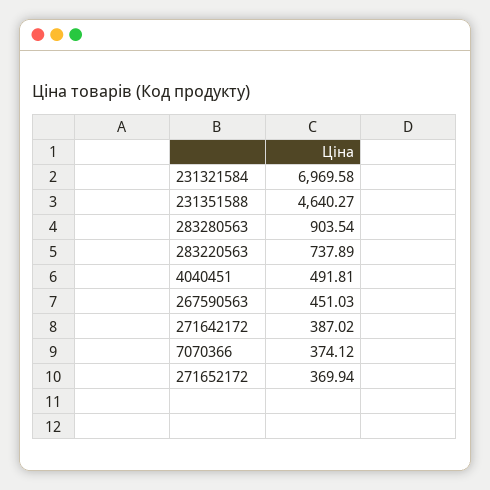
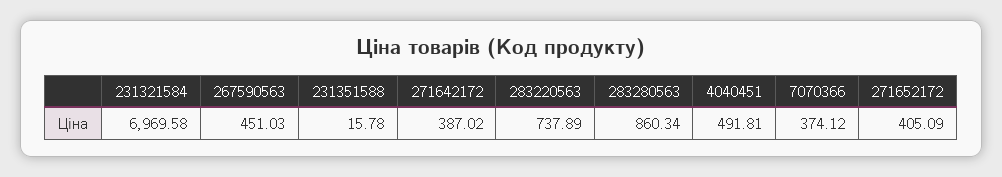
231351588: 4640.27 -> 15.78
283280563: 903.54 -> 860.34
271652172: 369.94 -> 405.09

